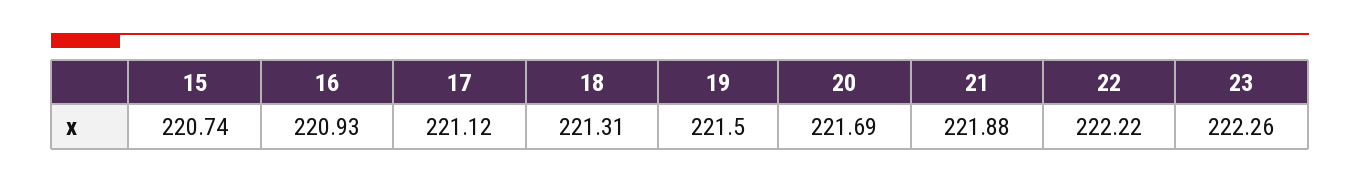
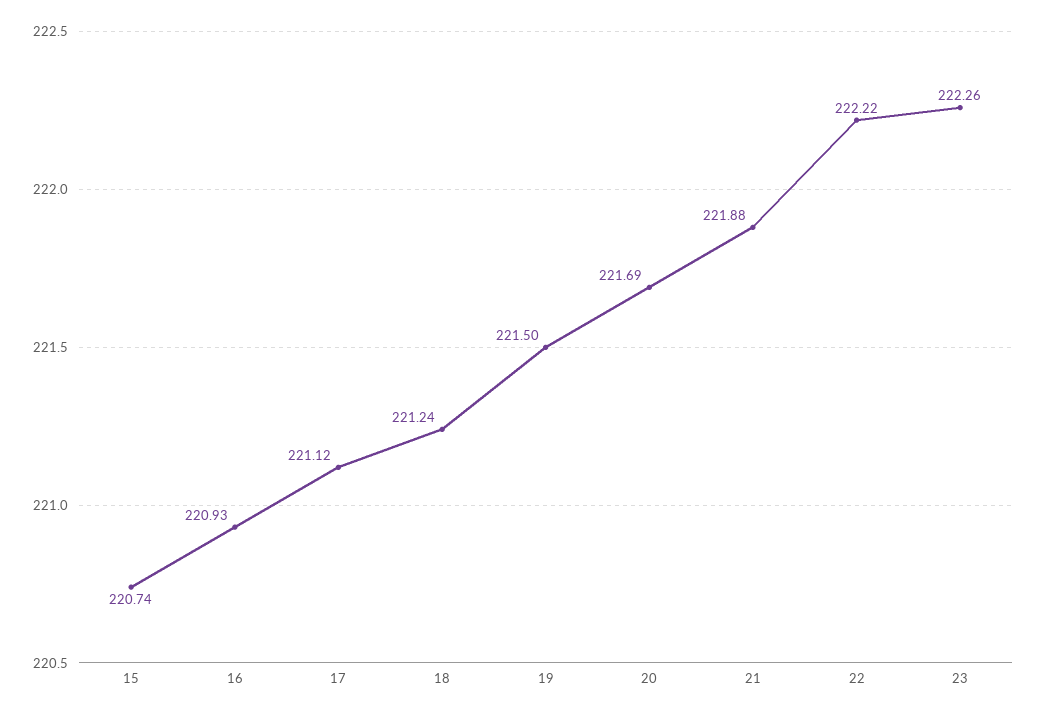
18: 221.31 -> 221.24

